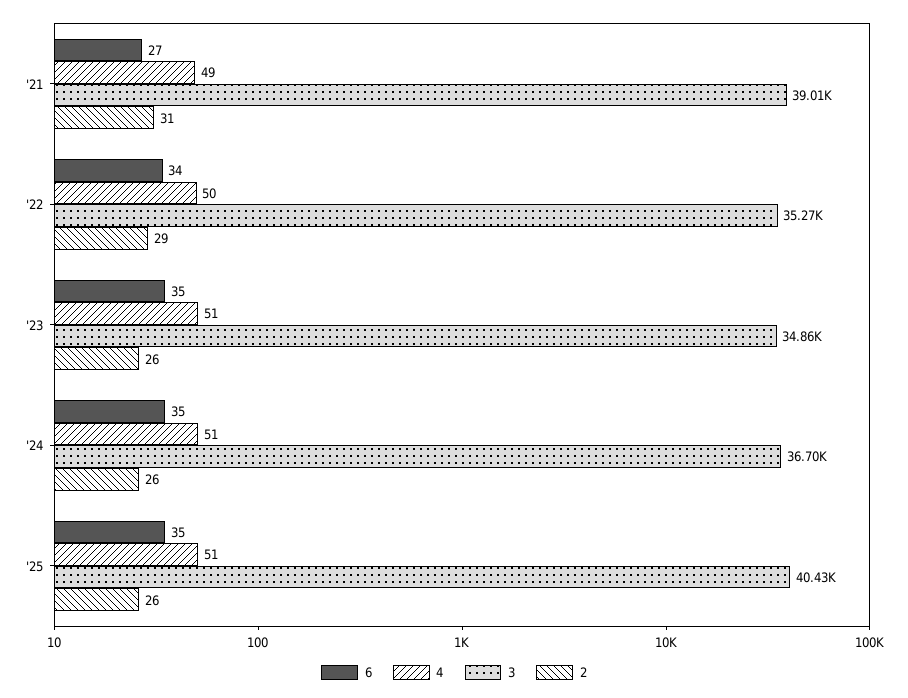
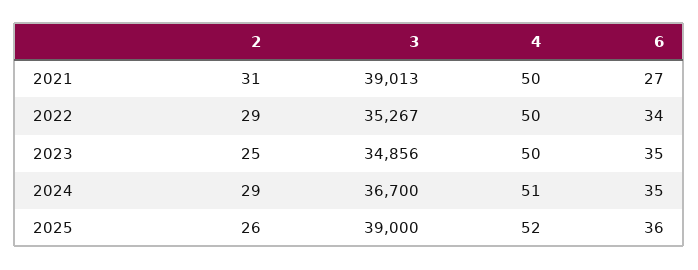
4, '21: 49 -> 50
4, '23: 51 -> 50
2, '23: 26 -> 25
2, '24: 26 -> 29
6, '25: 35 -> 36
4, '25: 51 -> 52
3, '25: 40430 -> 39000

